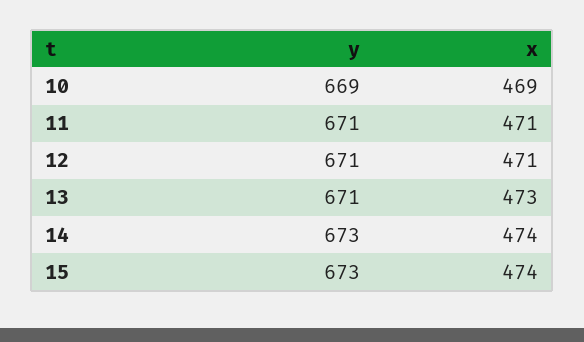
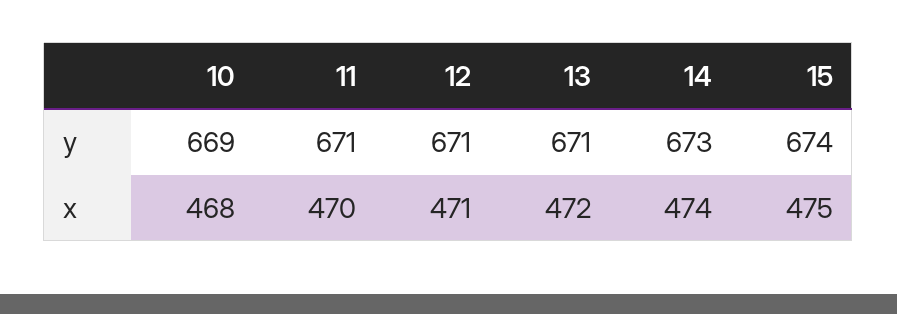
x, 10: 469 -> 468
x, 11: 471 -> 470
x, 13: 473 -> 472
y, 15: 673 -> 674
x, 15: 474 -> 475

